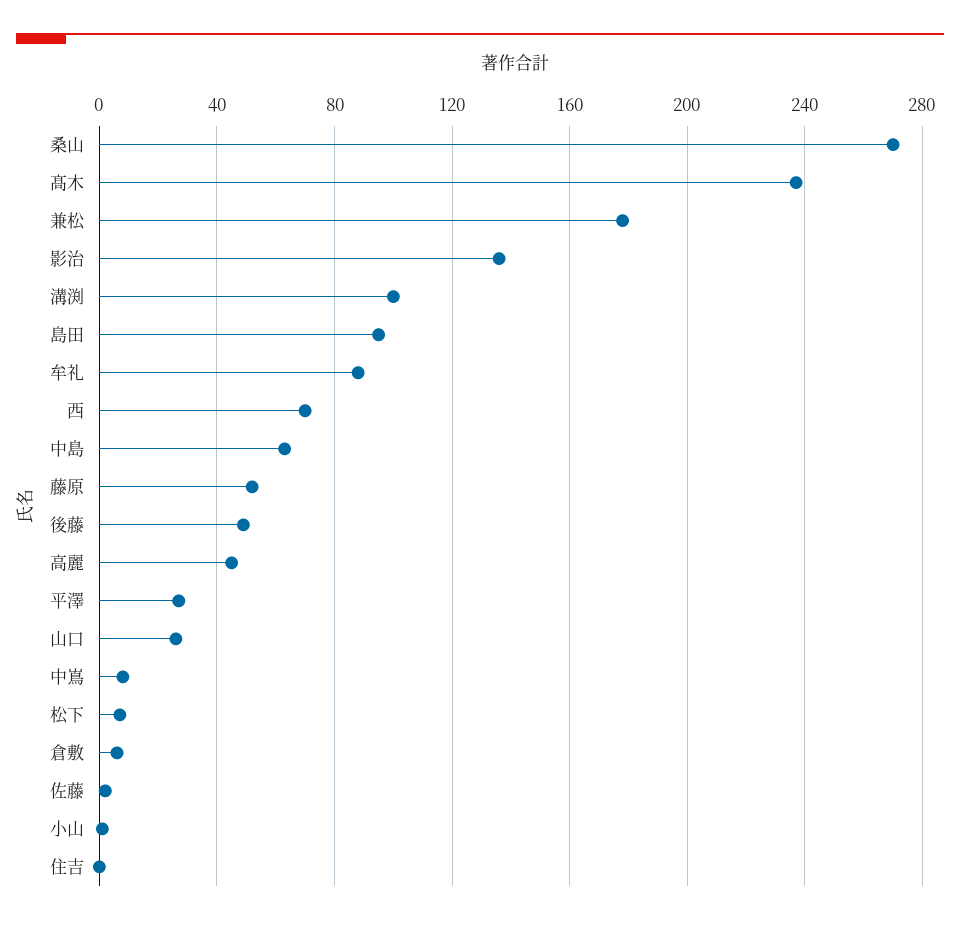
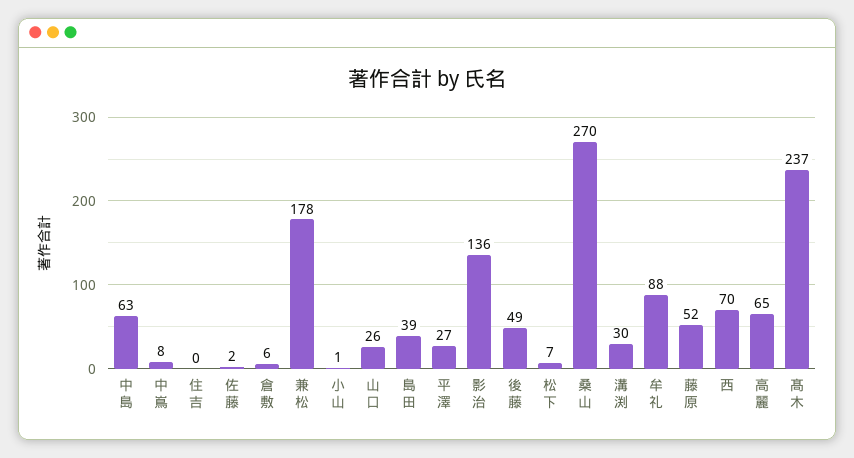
溝渕: 100 -> 30
島田: 95 -> 39
高麗: 45 -> 65

